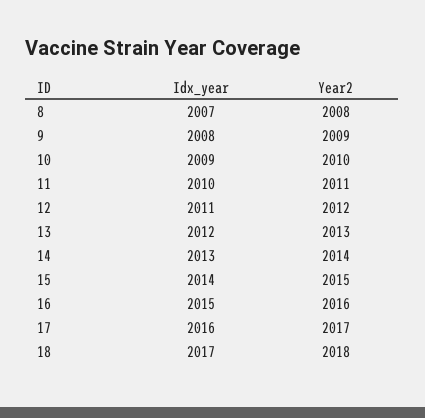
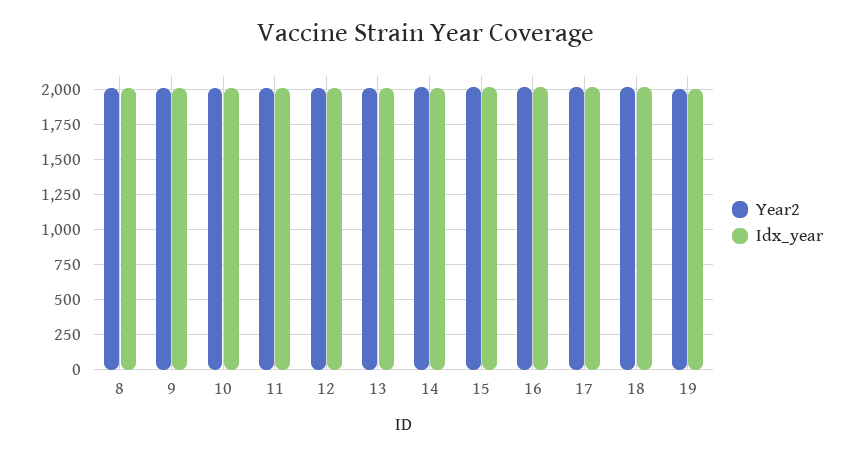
Year2, 19: none -> 2000
Idx_year, 19: none -> 2000

